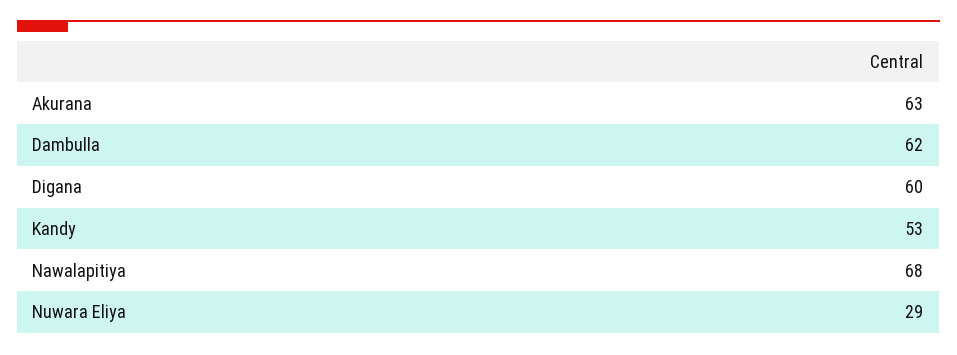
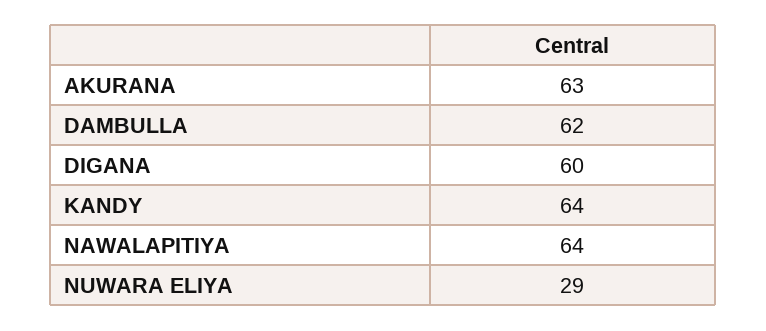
Kandy: 53 -> 64
Nawalapitiya: 68 -> 64

